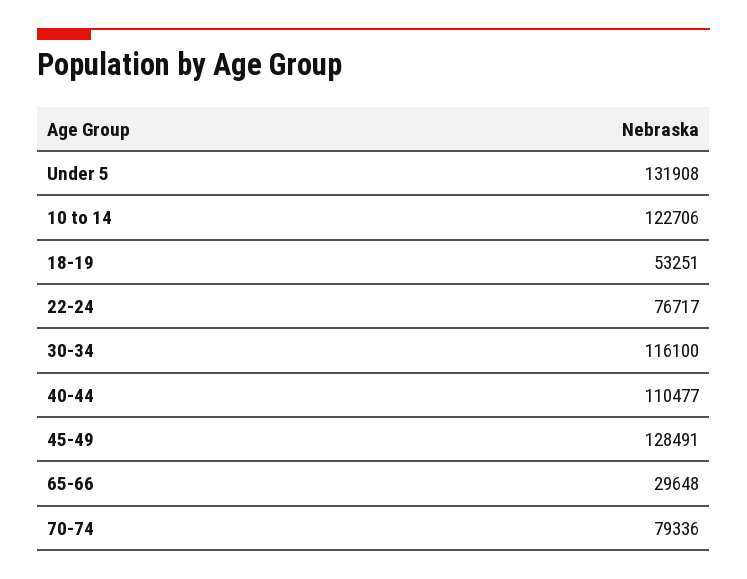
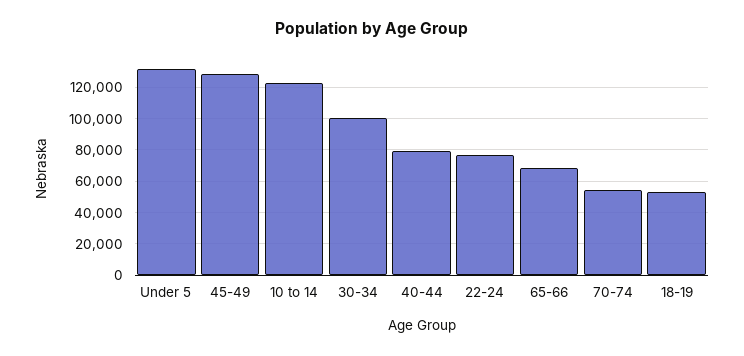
30-34: 116100 -> 100000
40-44: 110477 -> 80000
65-66: 29648 -> 70000
70-74: 79336 -> 55000

